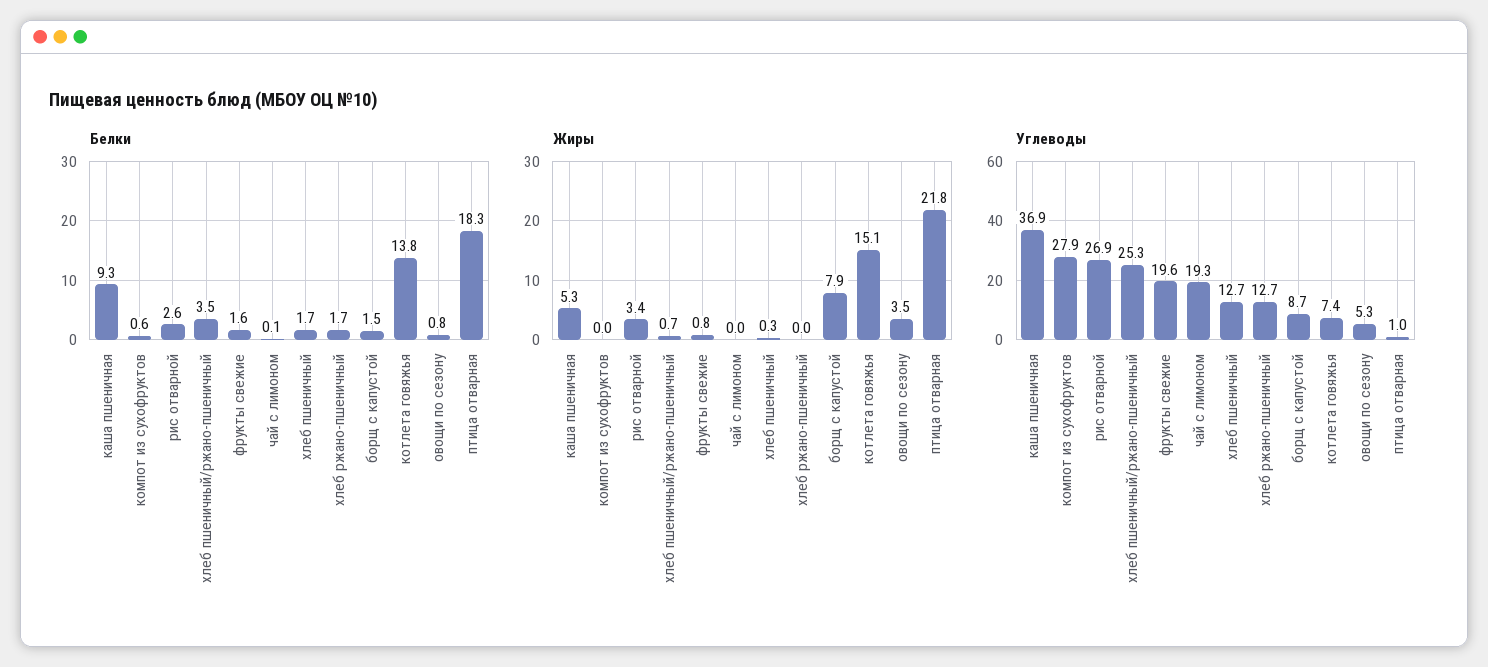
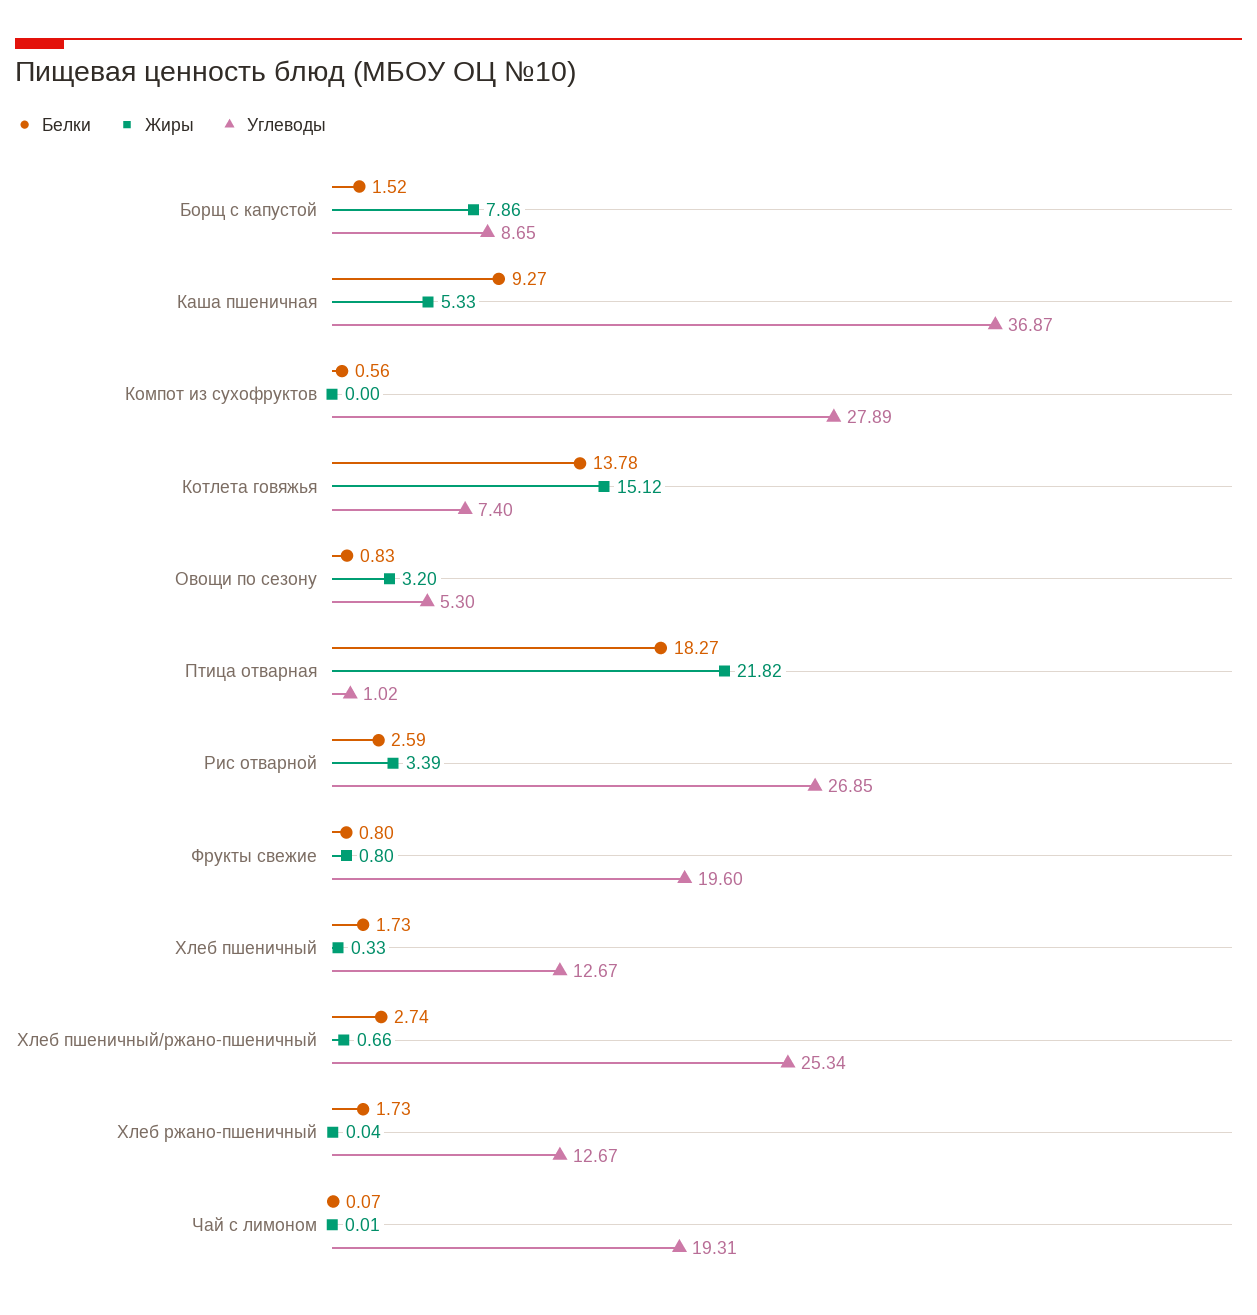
Белки, хлеб пшеничный/ржано-пшеничный: 3.5 -> 2.74
Белки, фрукты свежие: 1.6 -> 0.8
Жиры, овощи по сезону: 3.5 -> 3.2

